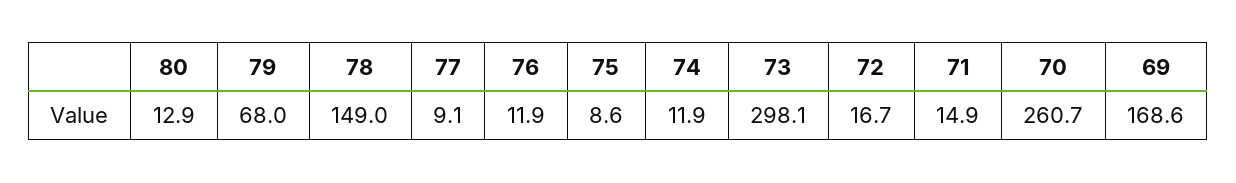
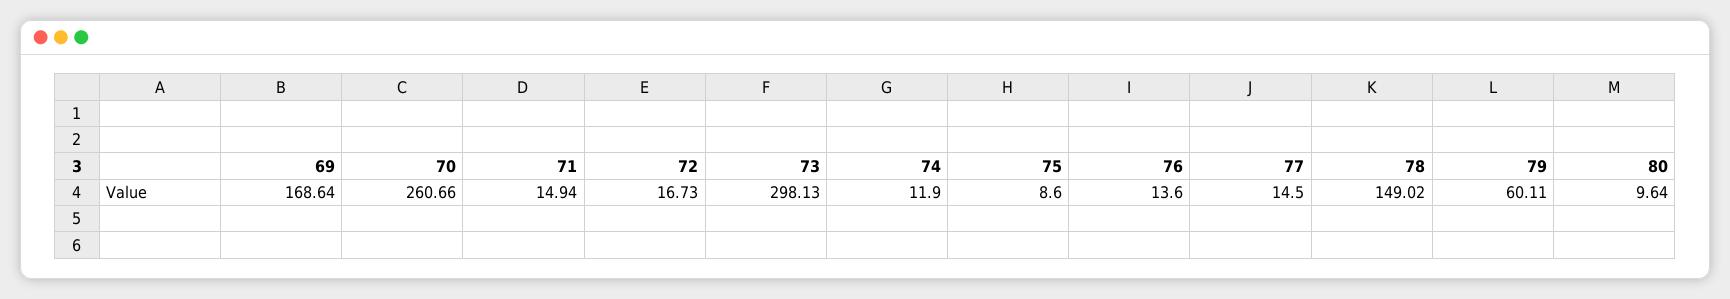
80: 12.9 -> 9.64
79: 68 -> 60.11
77: 9.1 -> 14.5
76: 11.9 -> 13.6

